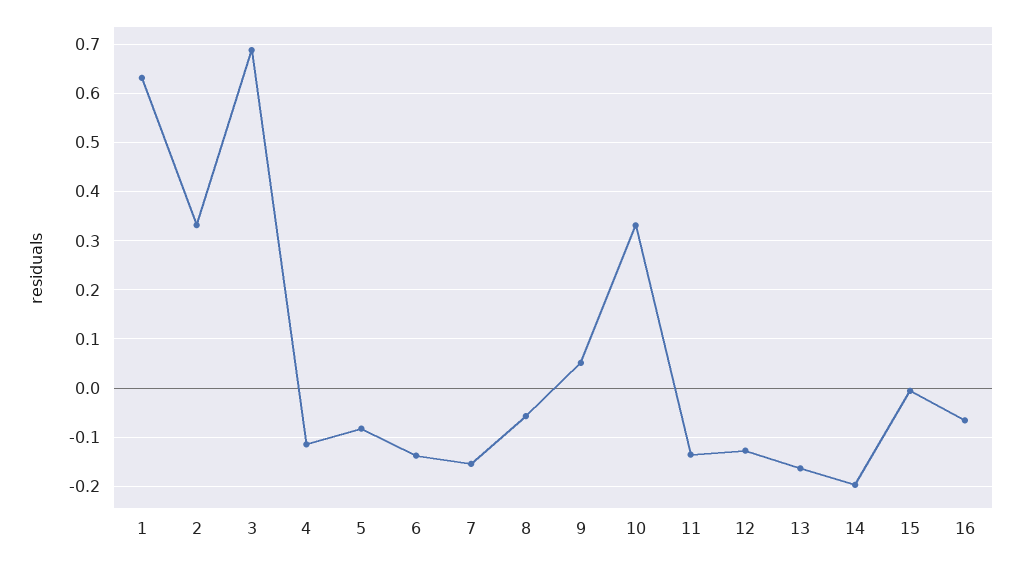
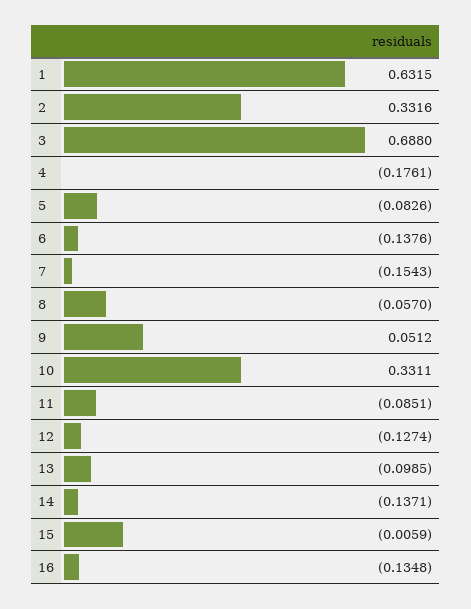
4: -0.12 -> -0.1761
11: -0.14 -> -0.0851
13: -0.16 -> -0.0985
14: -0.2 -> -0.1371
16: -0.06 -> -0.1348

